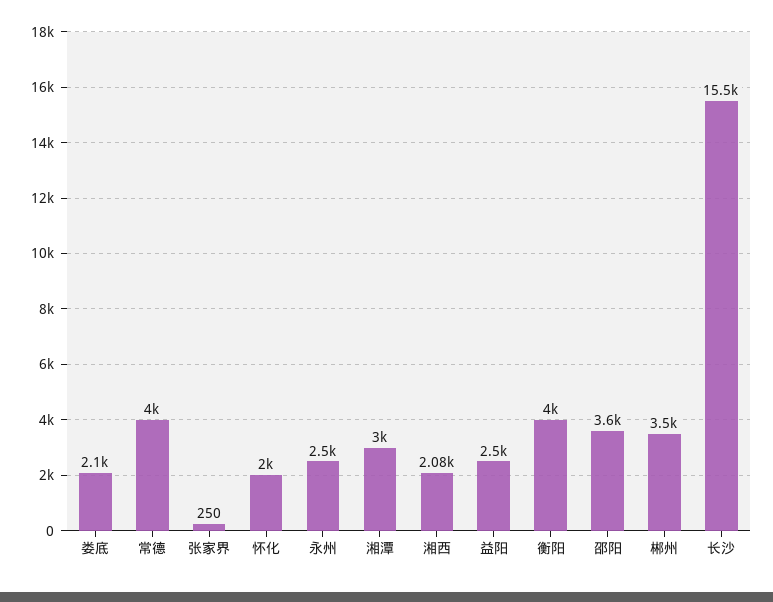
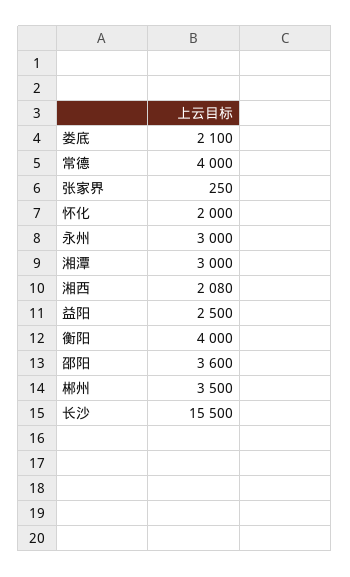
永州: 2500 -> 3000

